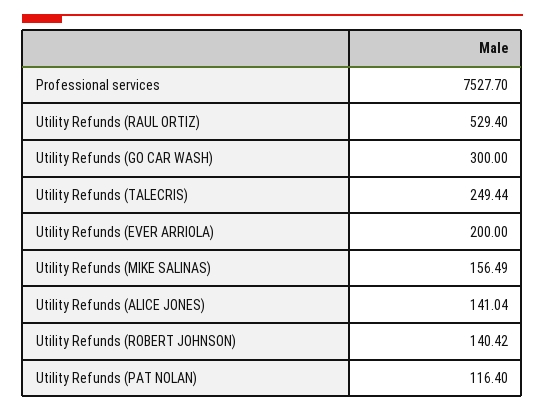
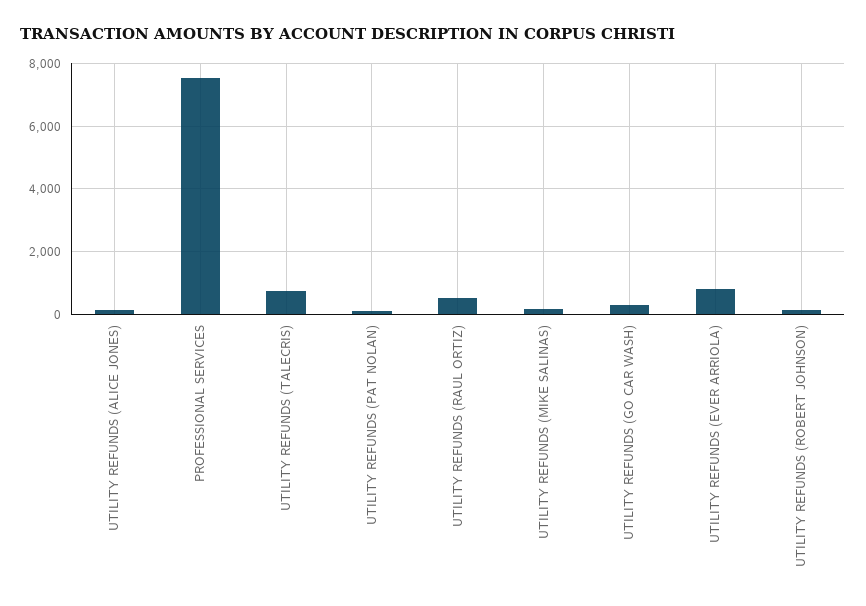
Utility Refunds (TALECRIS): 249.44 -> 800
Utility Refunds (EVER ARRIOLA): 200 -> 800

